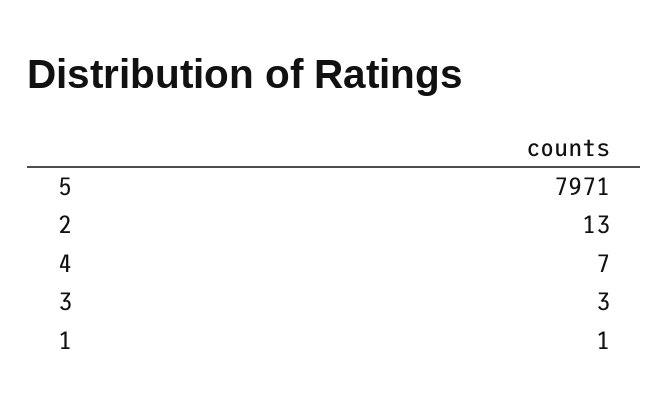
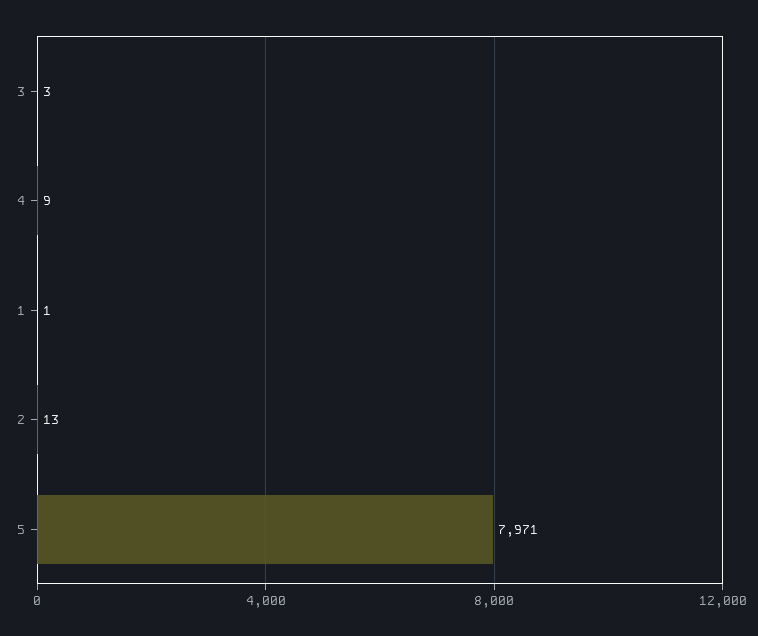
4: 7 -> 9

